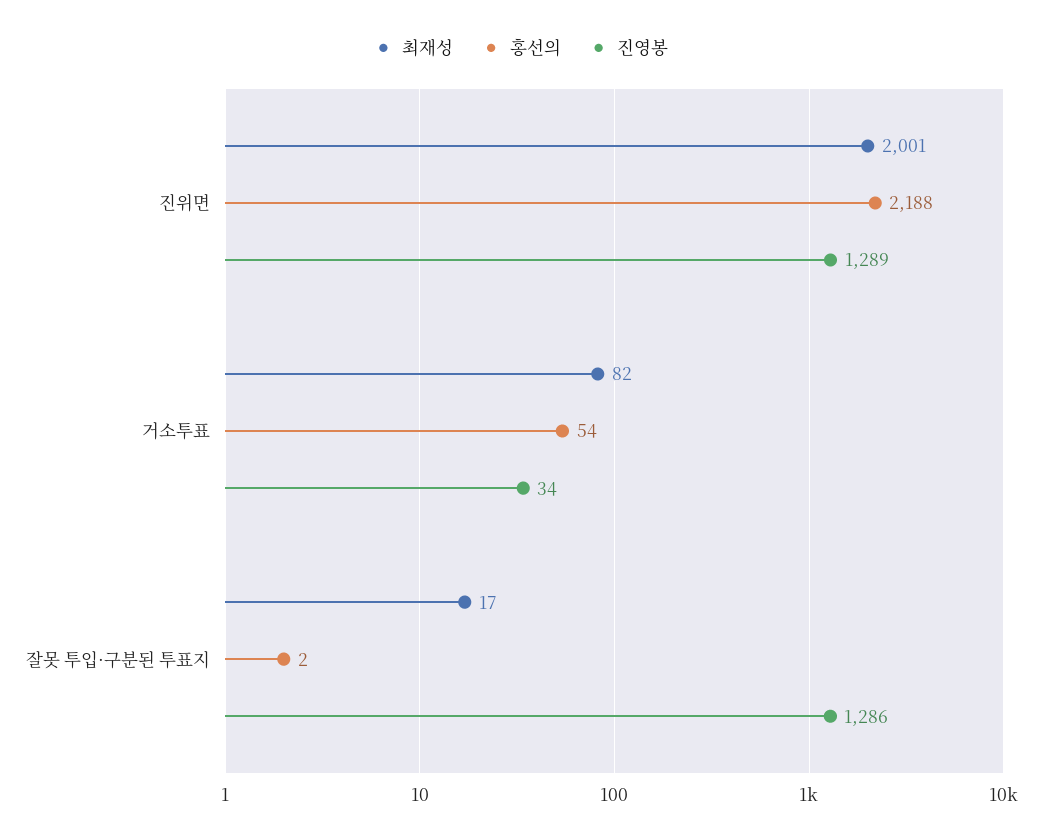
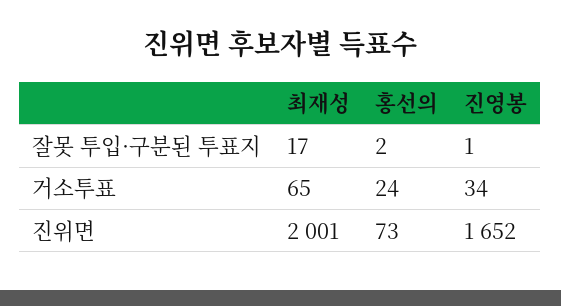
홍선의, 진위면: 2188 -> 73
진영봉, 진위면: 1289 -> 1652
최재성, 거소투표: 82 -> 65
홍선의, 거소투표: 54 -> 24
진영봉, 잘못 투입·구분된 투표지: 1286 -> 1

